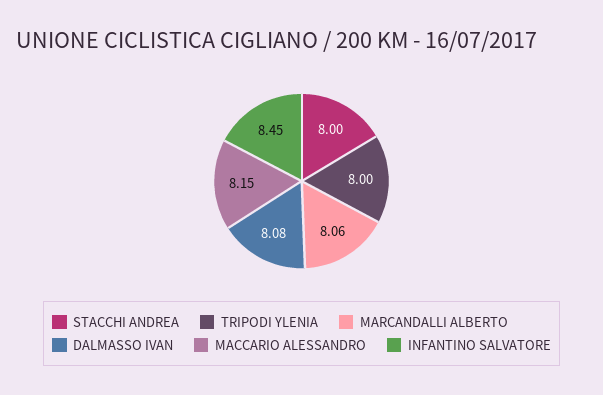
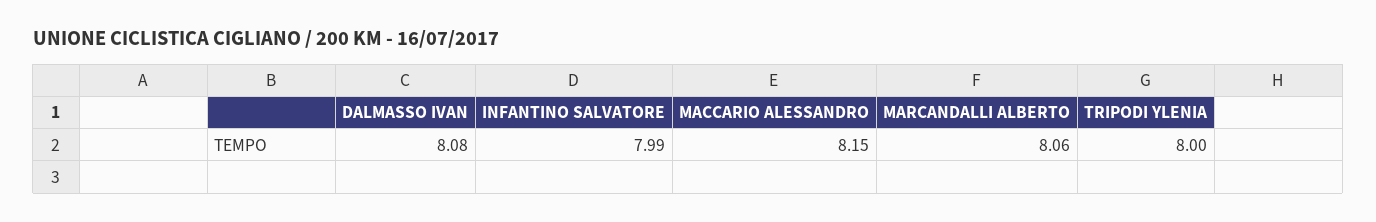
STACCHI ANDREA: 8 -> none
INFANTINO SALVATORE: 8.45 -> 7.99

